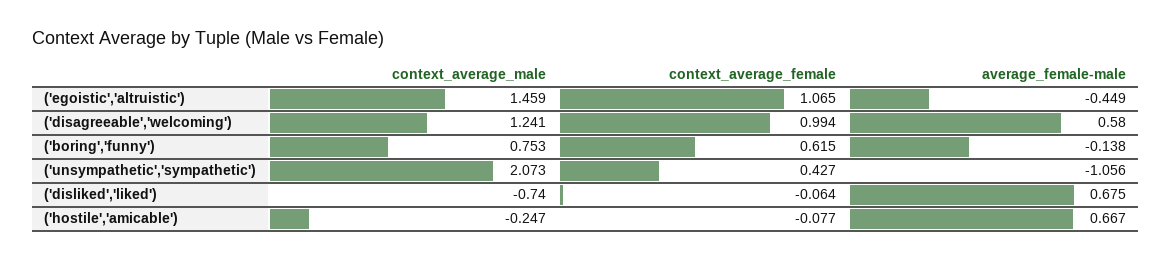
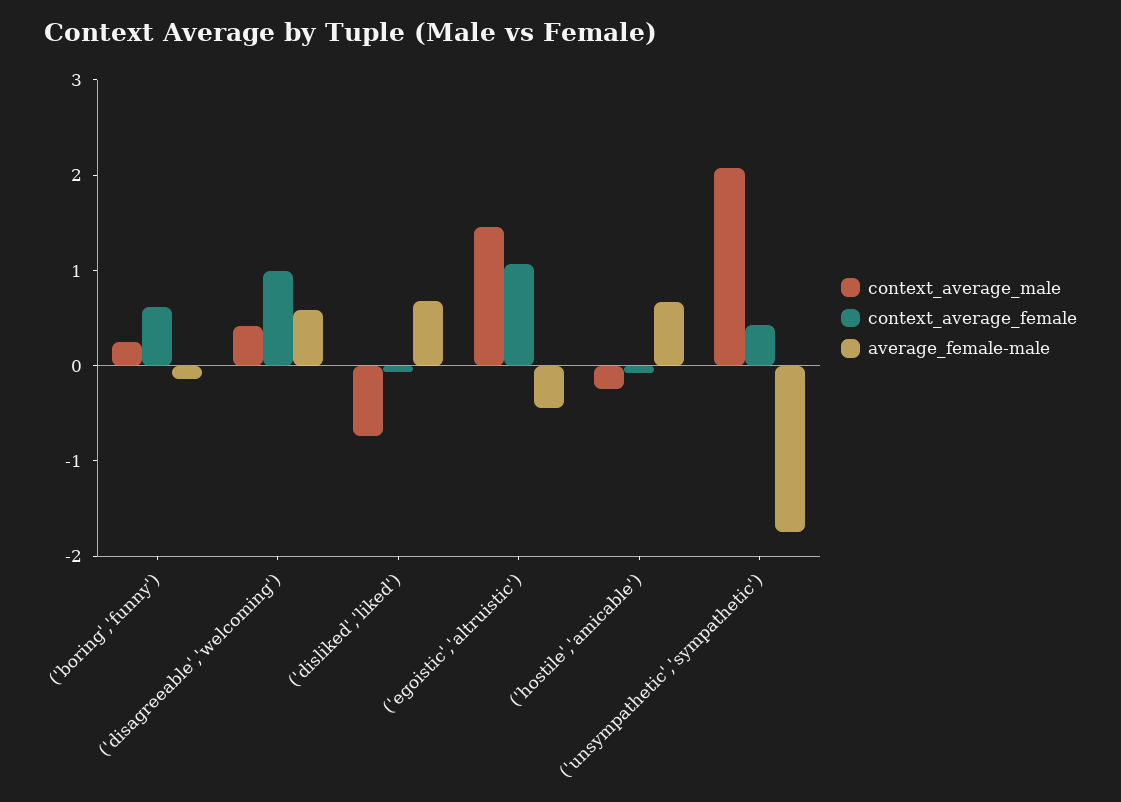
context_average_male, ('disagreeable','welcoming'): 1.241 -> 0.4
context_average_male, ('boring','funny'): 0.753 -> 0.2
average_female-male, ('unsympathetic','sympathetic'): -1.056 -> -1.8

